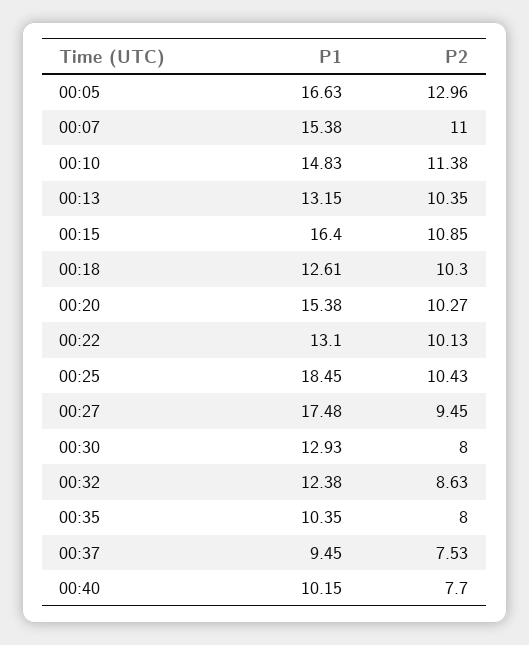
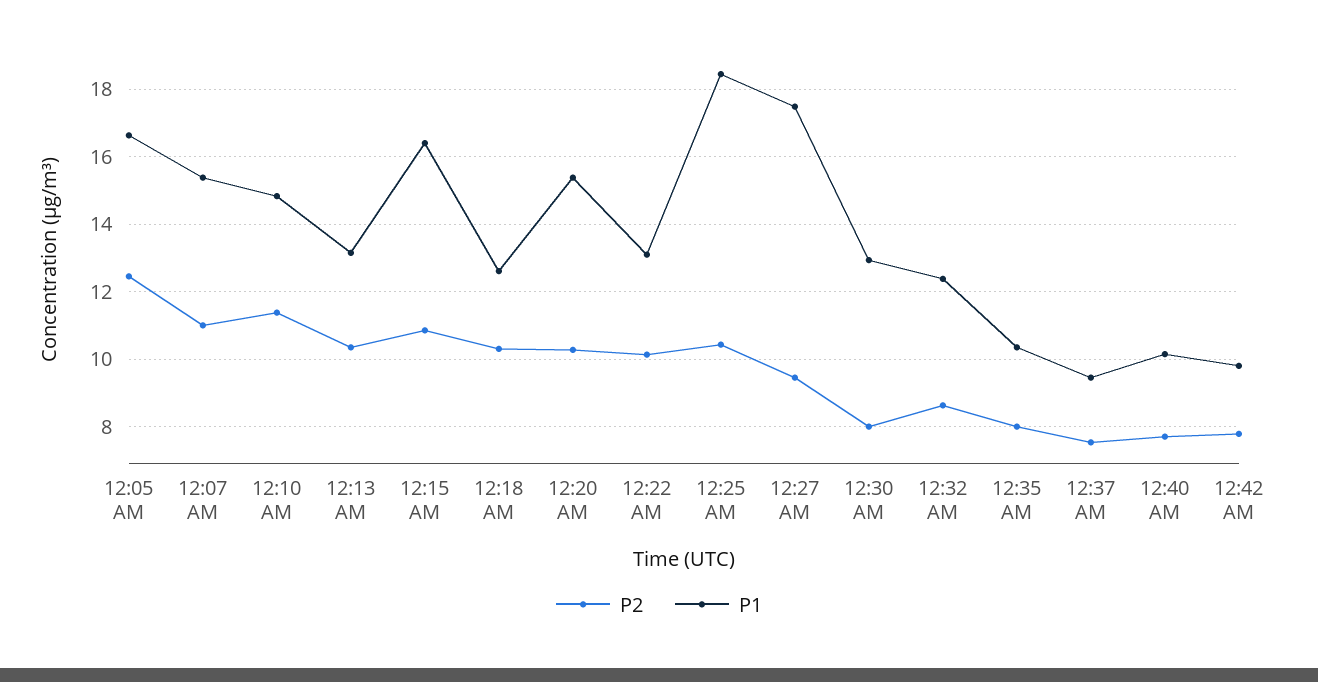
P2, 00:05: 12.96 -> 12.4
P2, 12:42 AM: none -> 7.8
P1, 12:42 AM: none -> 9.8

